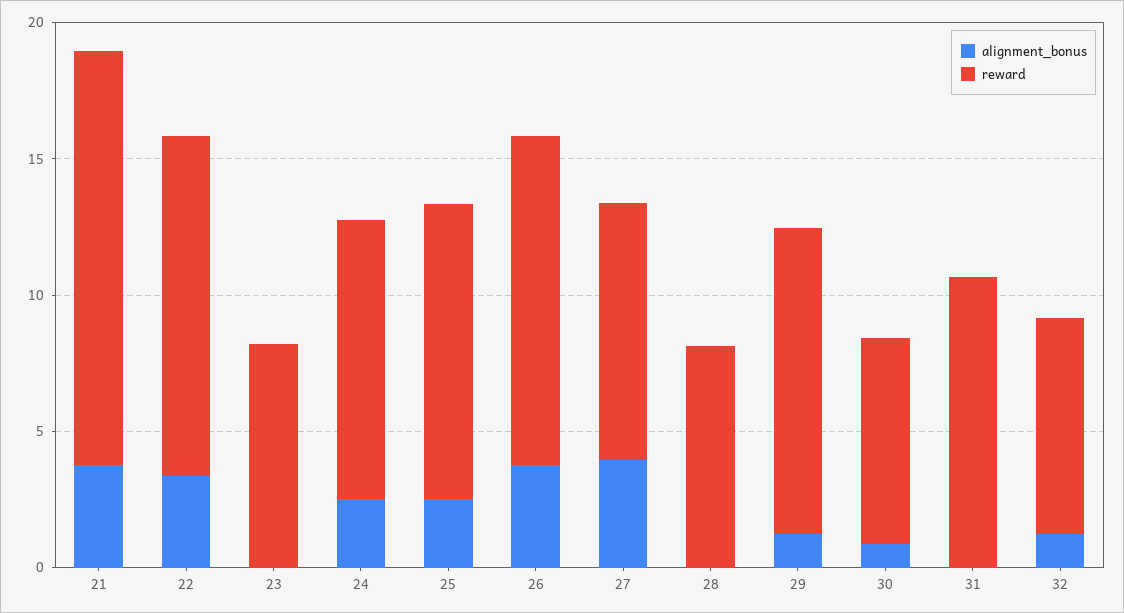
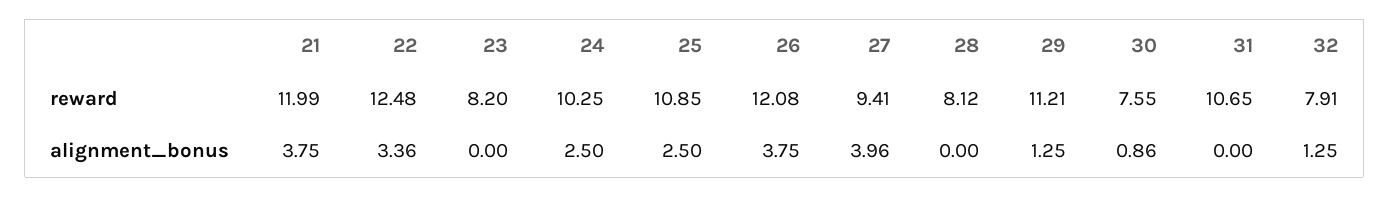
reward, 21: 15 -> 11.99

